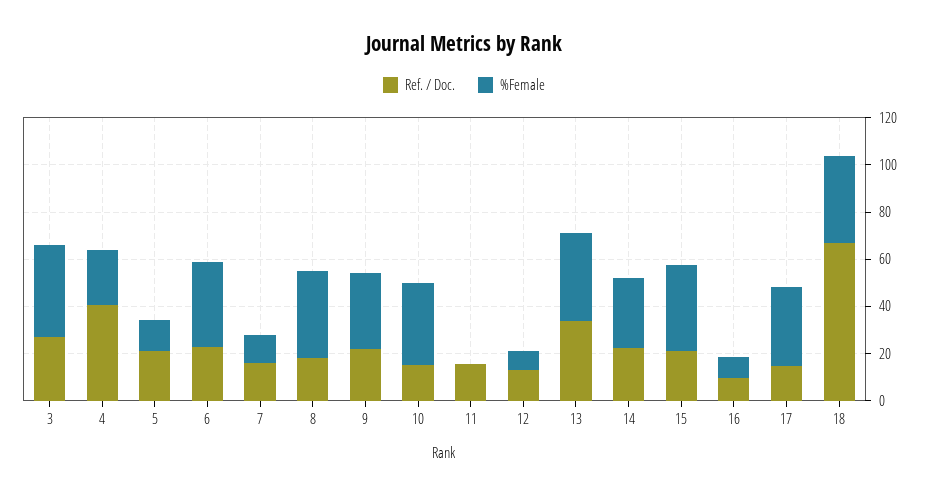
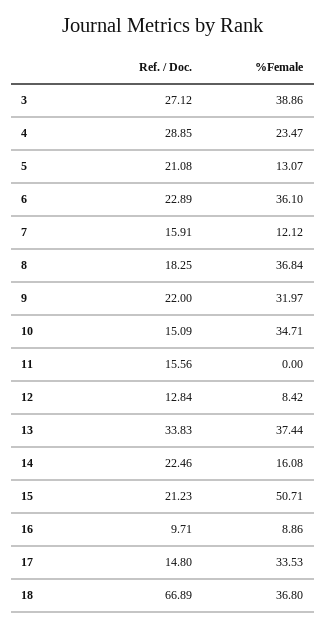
Ref. / Doc., 4: 40 -> 28.85
%Female, 14: 30 -> 16.08
%Female, 15: 35 -> 50.71

